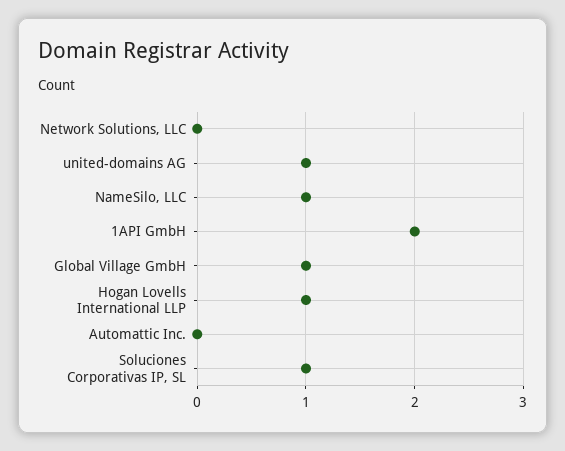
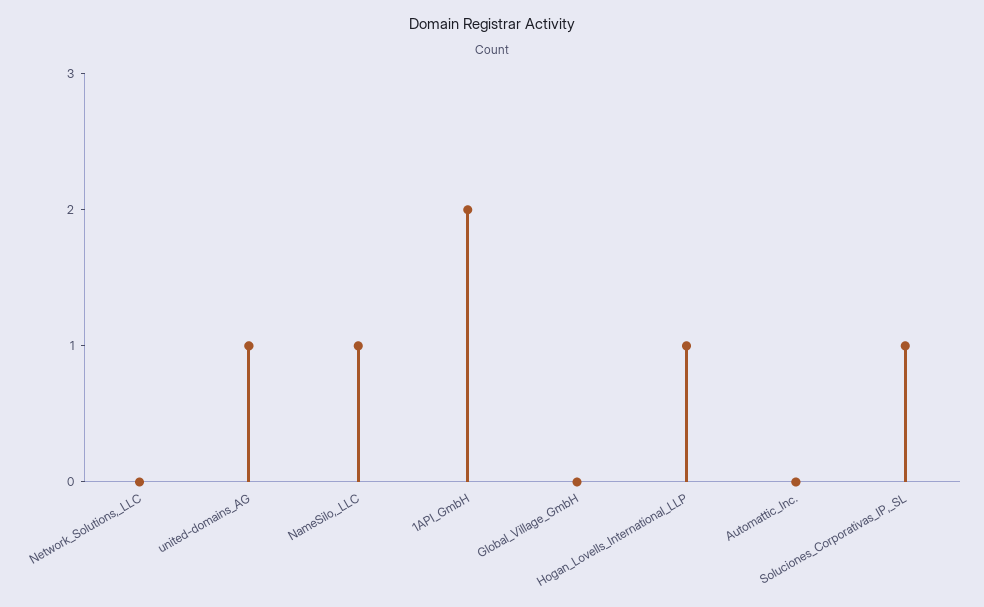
Global Village GmbH: 1 -> 0

